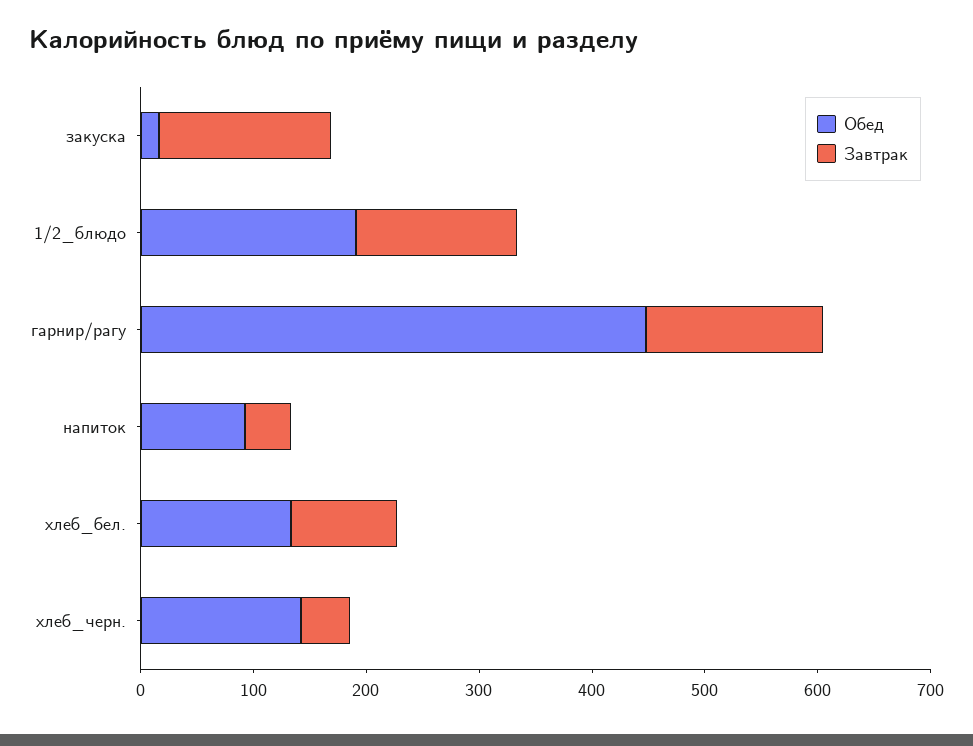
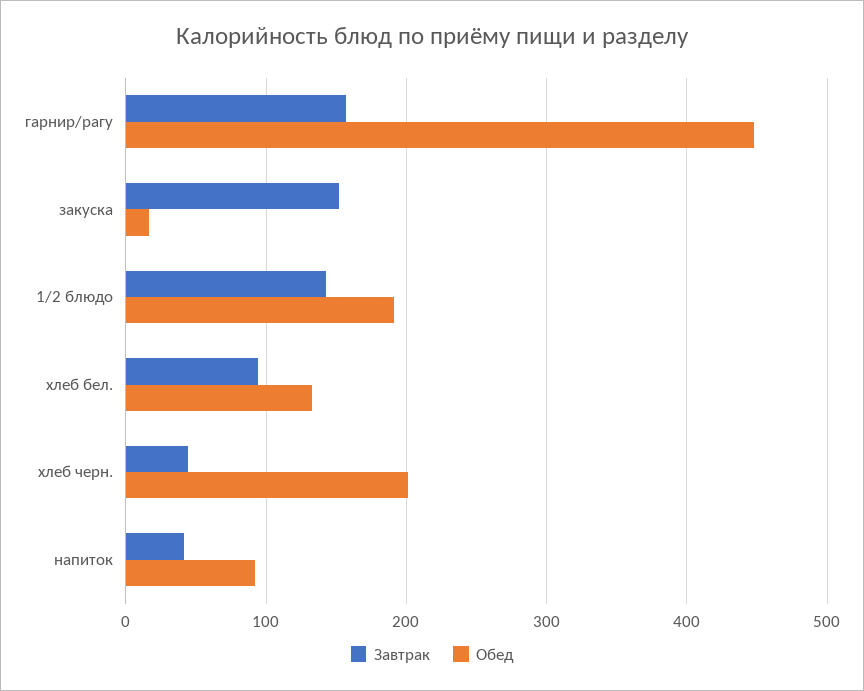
Обед, хлеб_черн.: 140 -> 200

